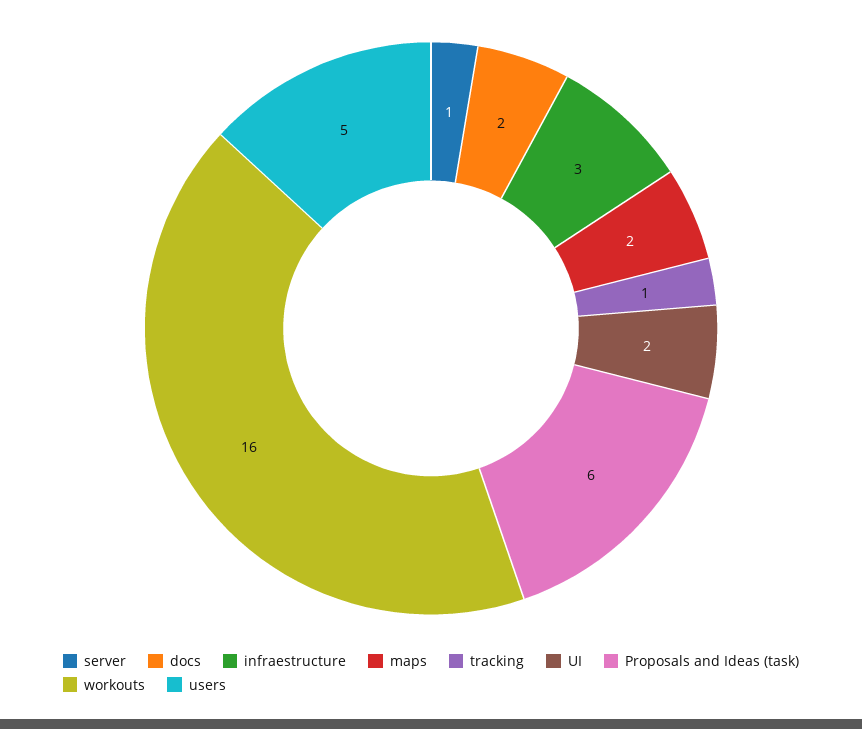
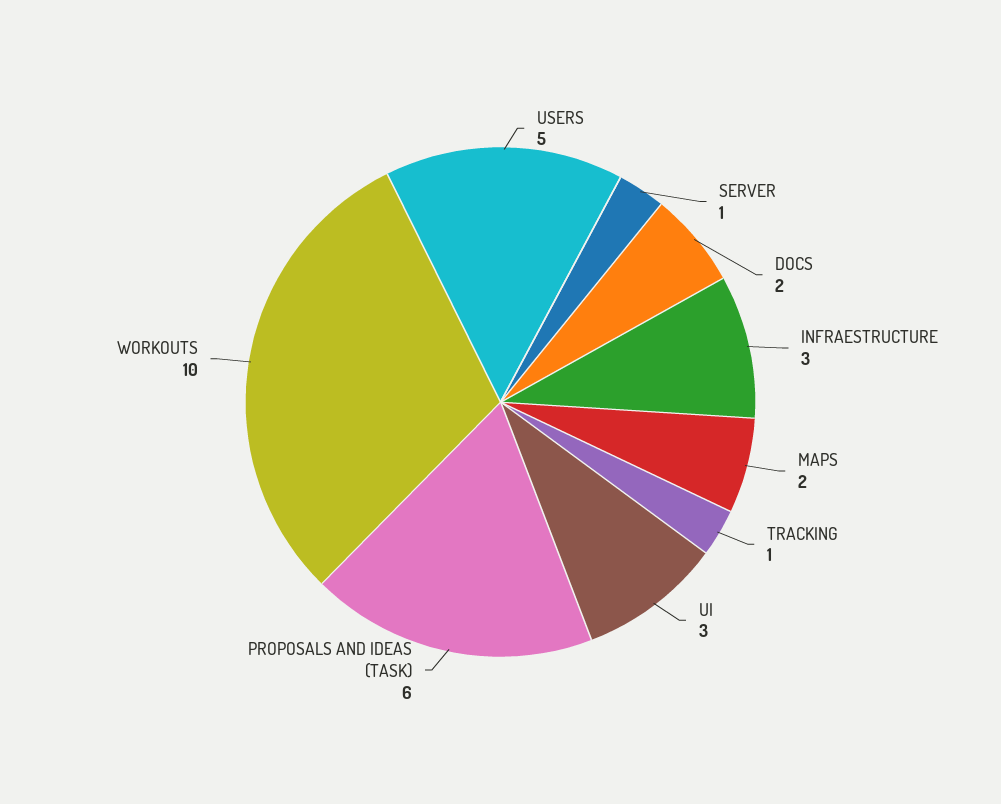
UI: 2 -> 3
workouts: 16 -> 10

